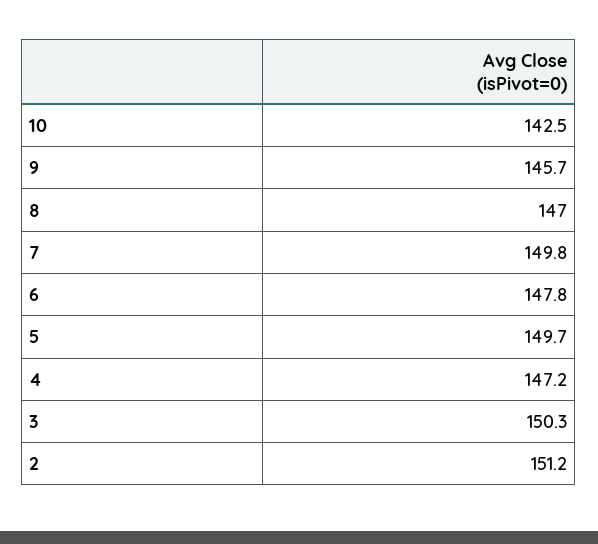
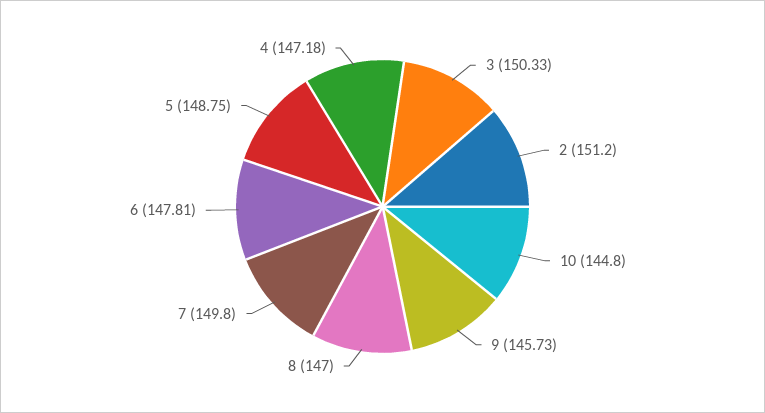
10: 142.5 -> 144.8
5: 149.7 -> 148.75

